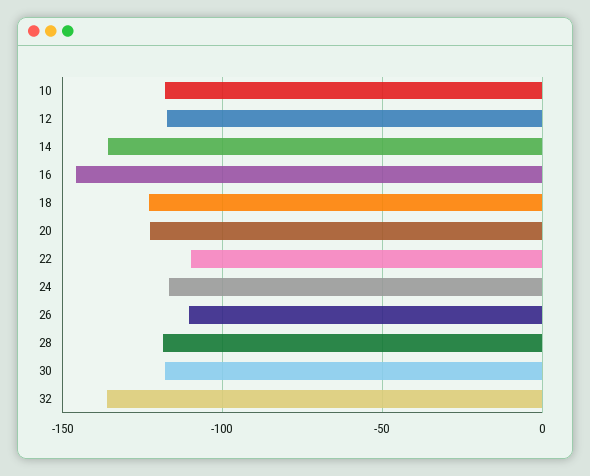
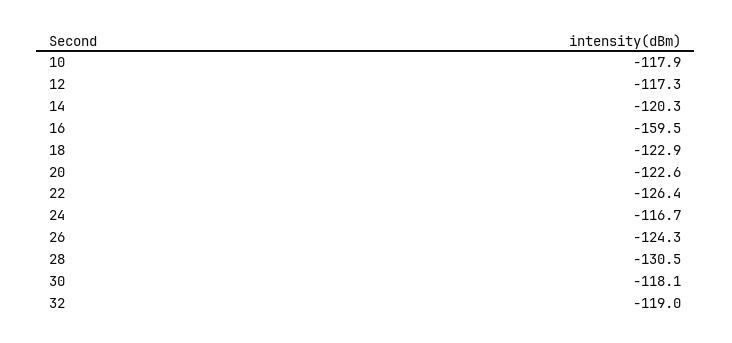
14: -135 -> -120.3
16: -145 -> -159.5
22: -110 -> -126.4
26: -110 -> -124.3
28: -120 -> -130.5
32: -135 -> -119

